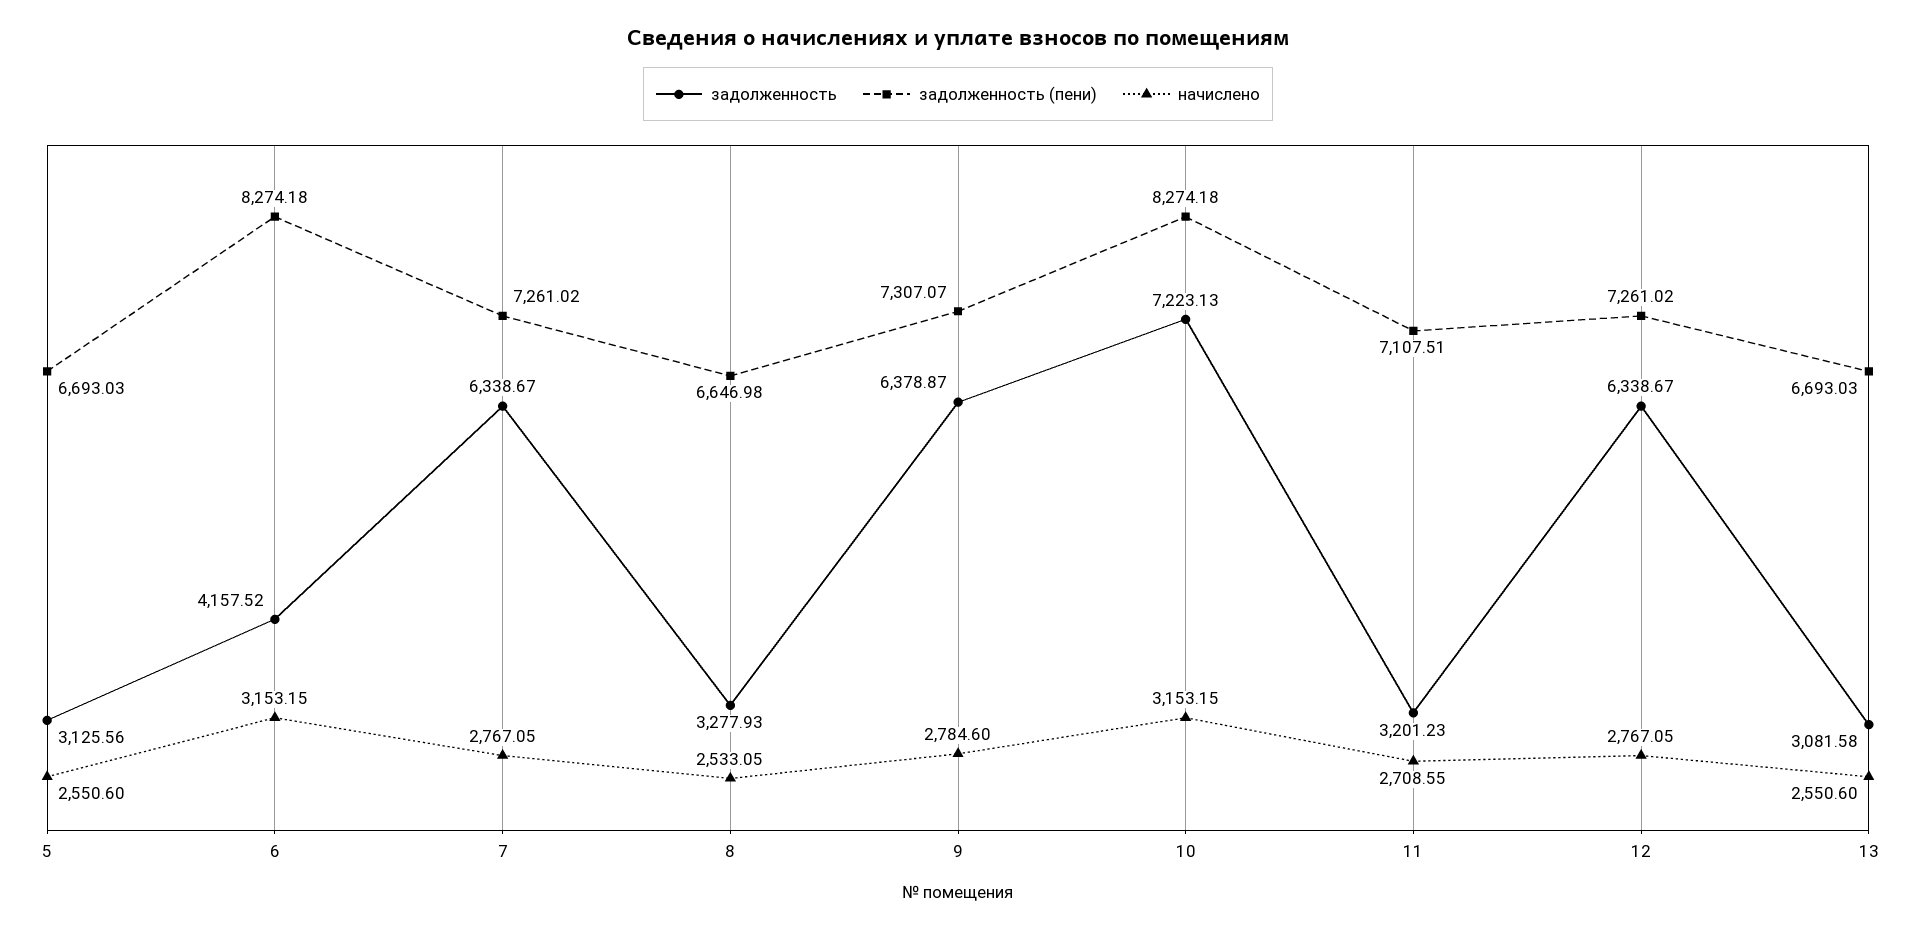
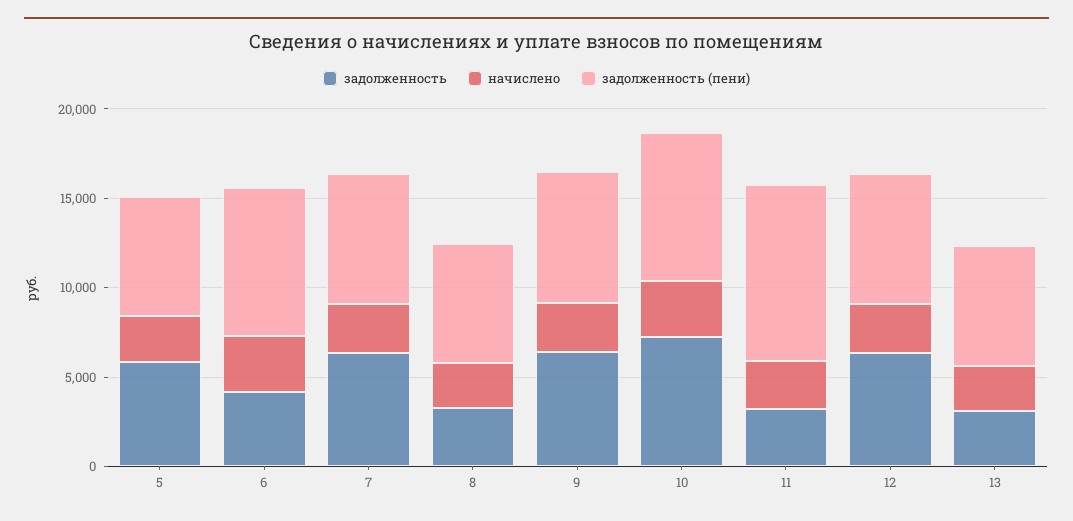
задолженность, 5: 3125.56 -> 6000
задолженность (пени), 11: 7107.51 -> 10000

